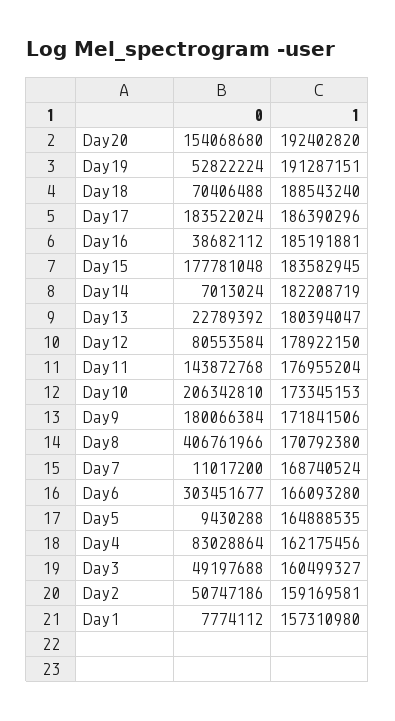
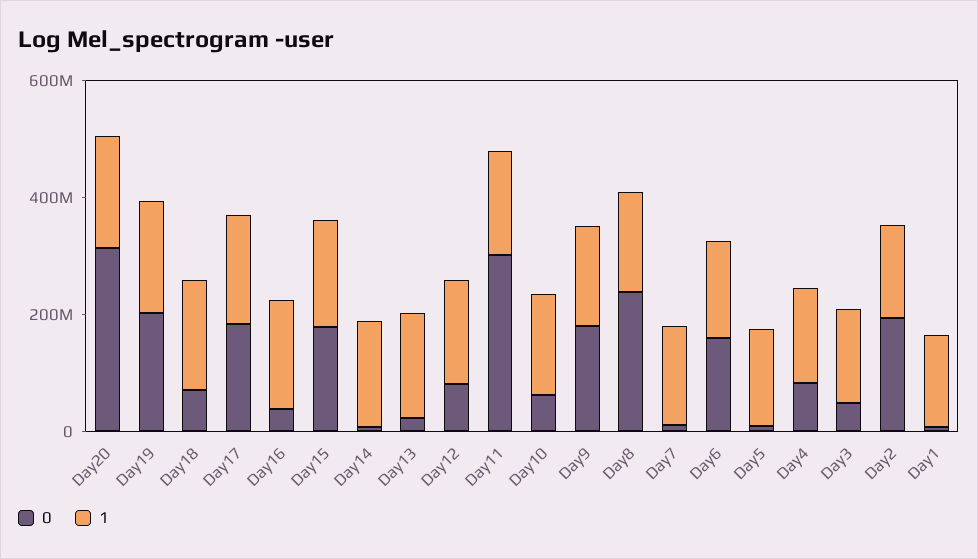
0, Day20: 154068680 -> 300000000
0, Day19: 52822224 -> 200000000
0, Day11: 143872768 -> 300000000
0, Day10: 206342810 -> 50000000
0, Day8: 406761966 -> 250000000
0, Day6: 303451677 -> 150000000
0, Day2: 50747186 -> 200000000

